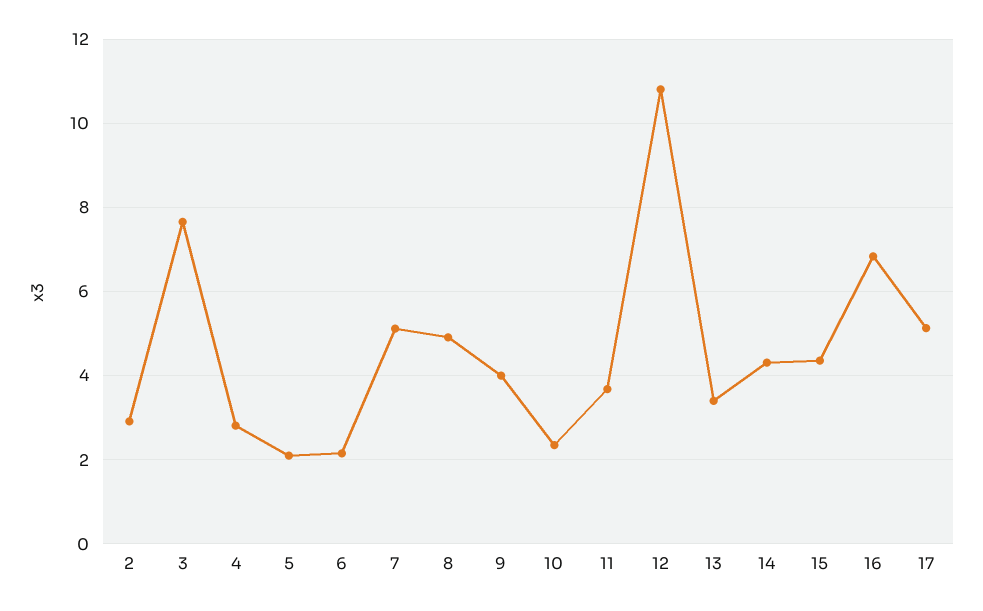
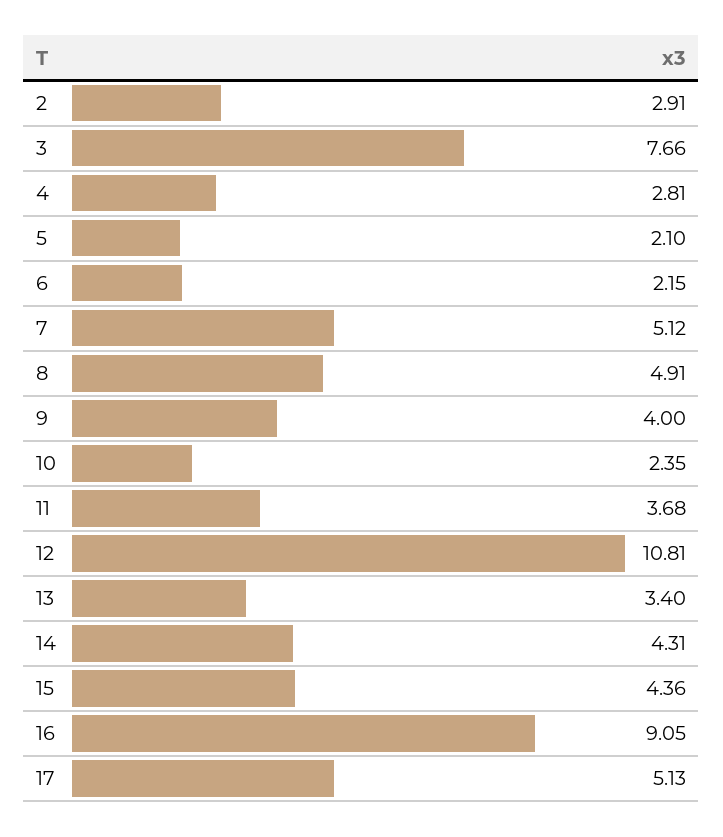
16: 6.8 -> 9.05

